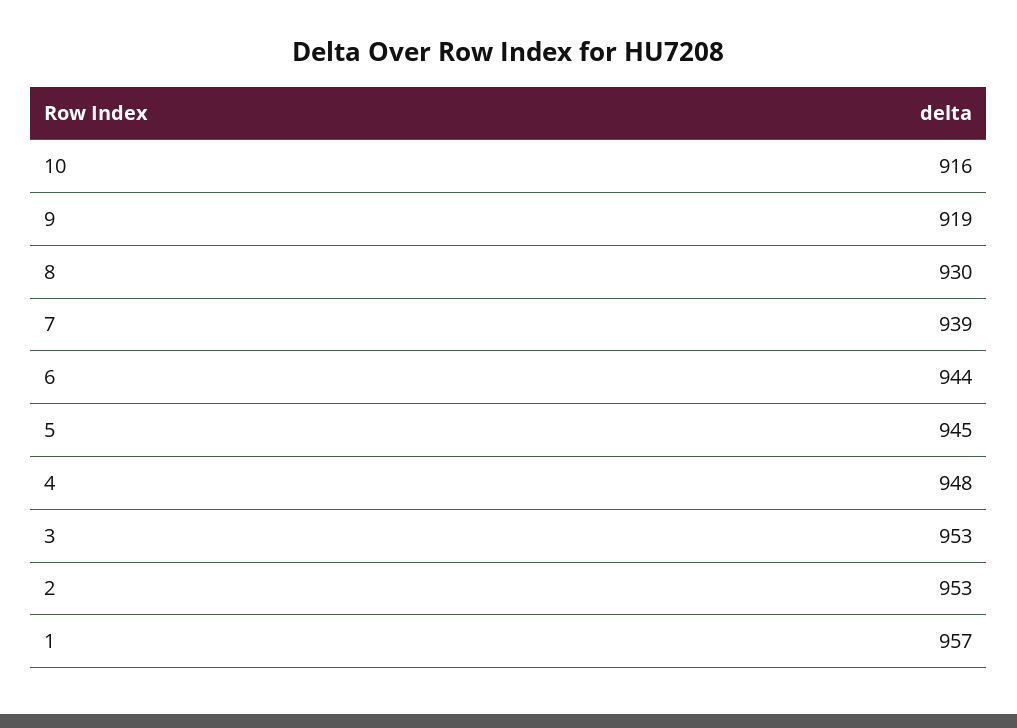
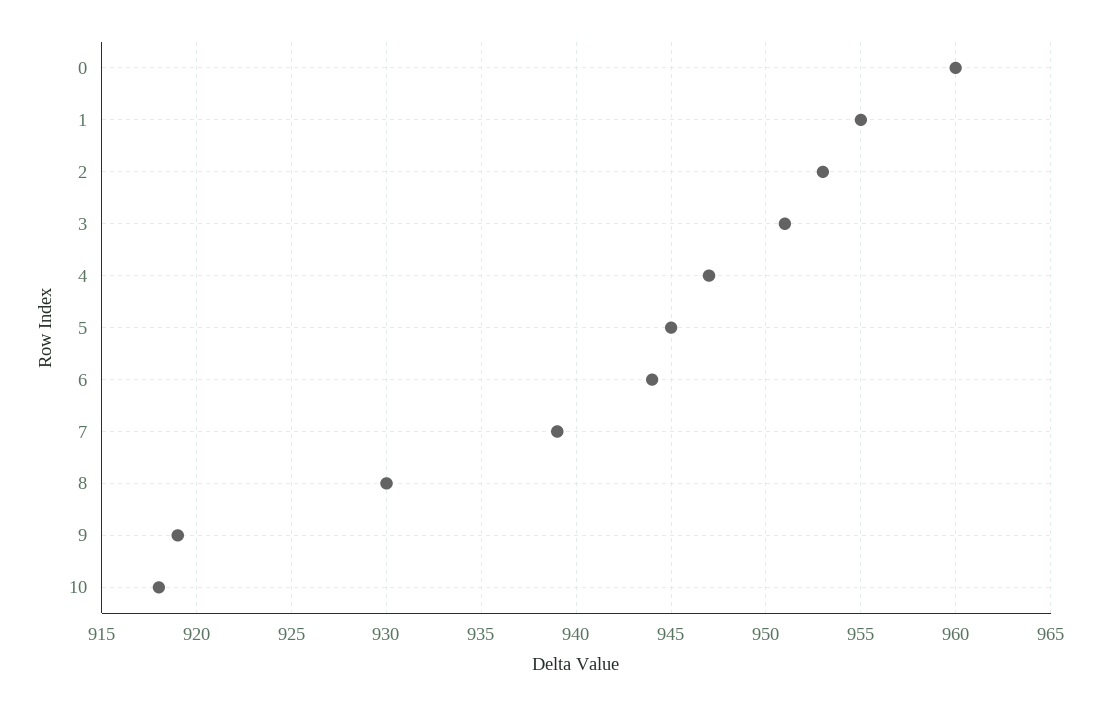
10: 916 -> 918
4: 948 -> 947
3: 953 -> 951
1: 957 -> 955
0: none -> 960

